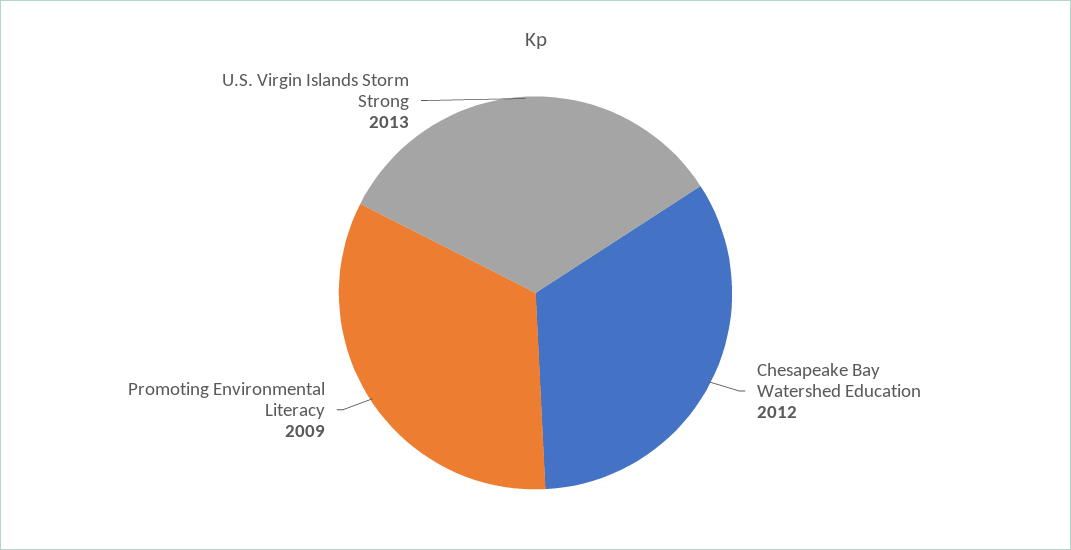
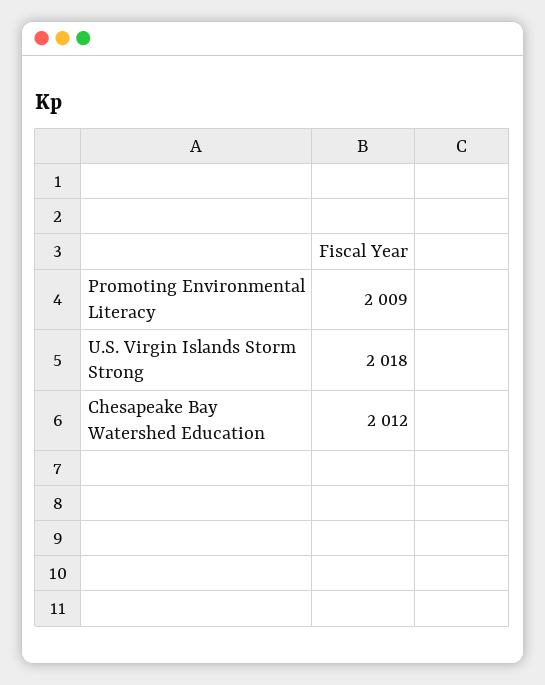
U.S. Virgin Islands Storm Strong: 2013 -> 2018

